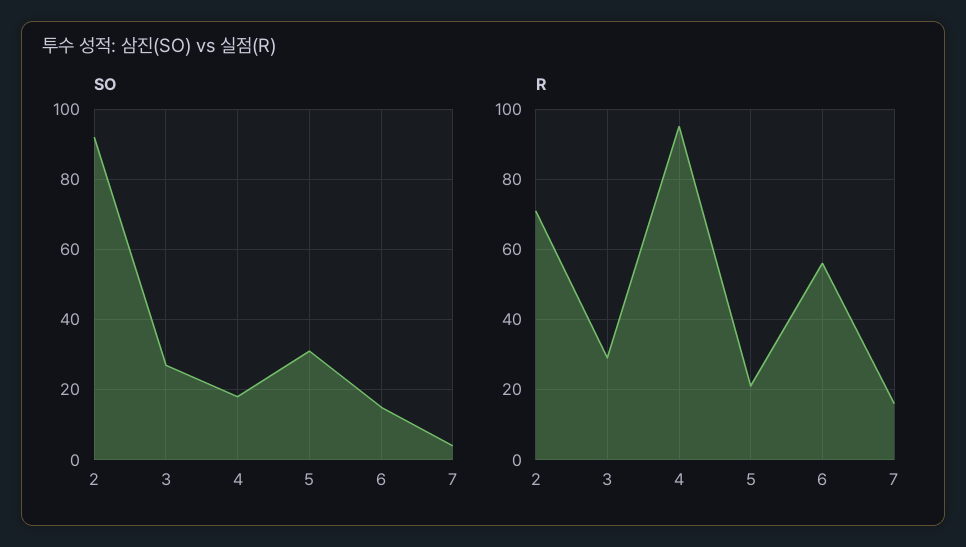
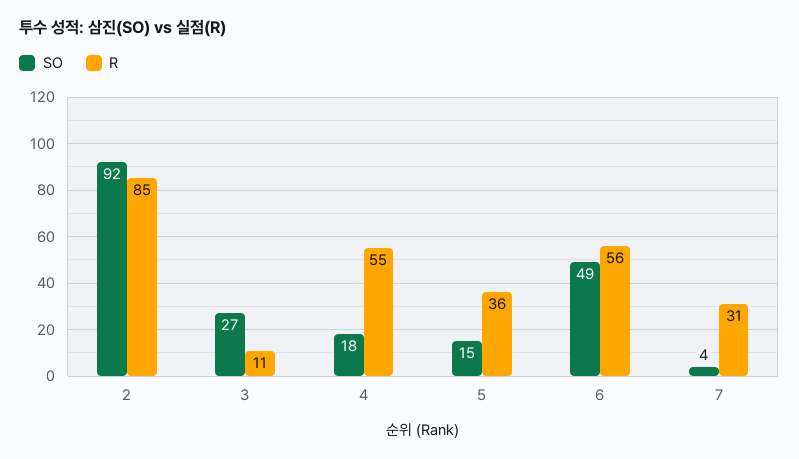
SO, 5: 30 -> 15
SO, 6: 15 -> 49
R, 2: 70 -> 85
R, 3: 30 -> 11
R, 4: 95 -> 55
R, 5: 20 -> 36
R, 7: 15 -> 31

